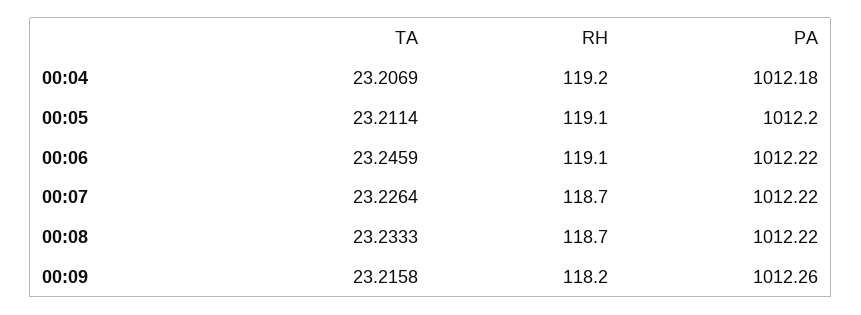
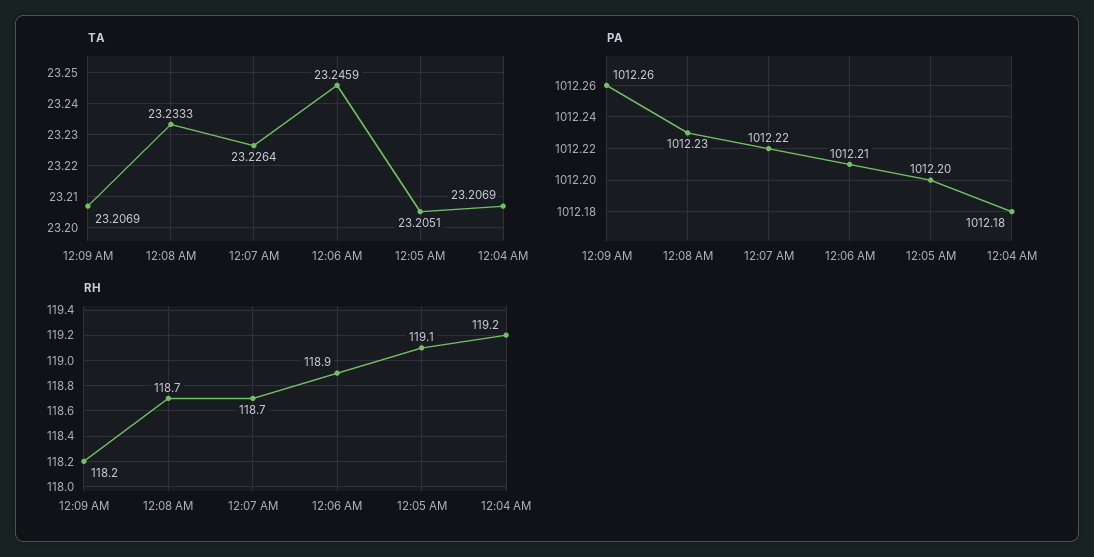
TA, 00:05: 23.2114 -> 23.2051
RH, 00:06: 119.1 -> 118.9
PA, 00:06: 1012.22 -> 1012.21
PA, 00:08: 1012.22 -> 1012.23
TA, 00:09: 23.2158 -> 23.2069

